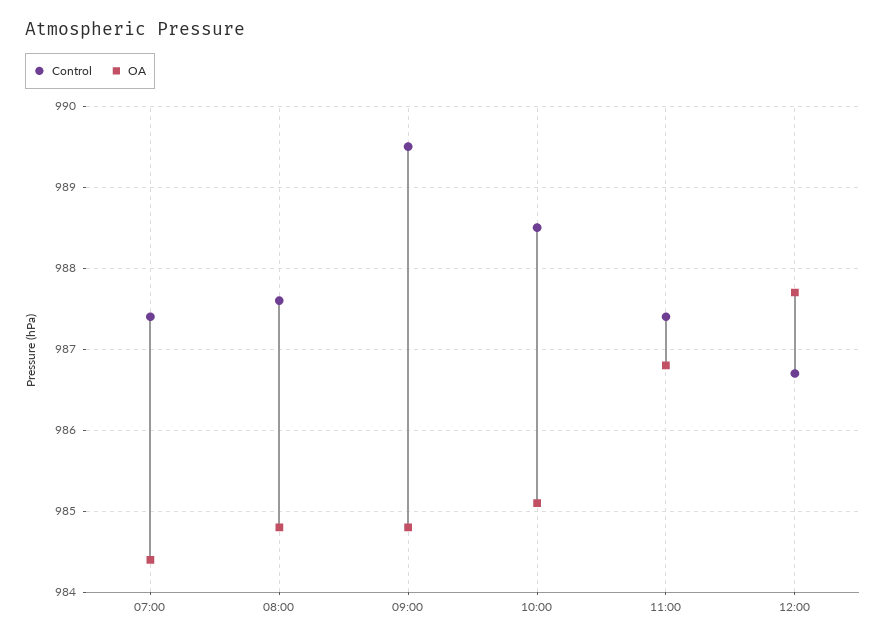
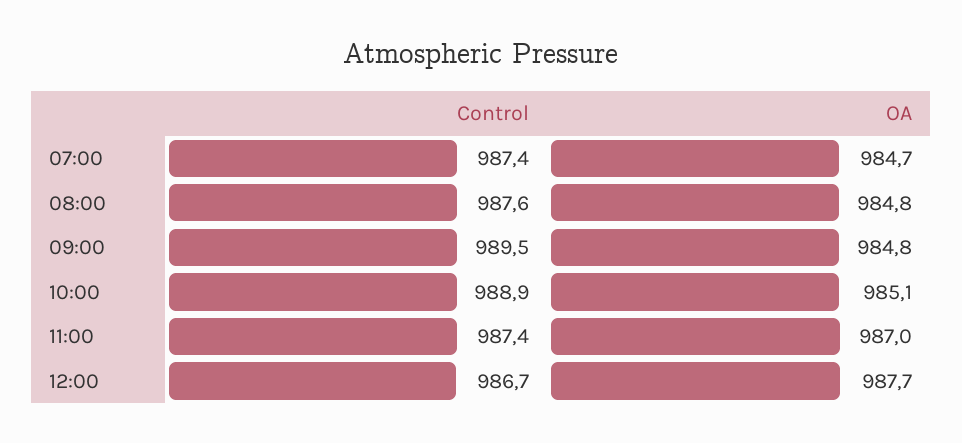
OA, 07:00: 984.4 -> 984.7
Control, 10:00: 988.5 -> 988.9
OA, 11:00: 986.8 -> 987

